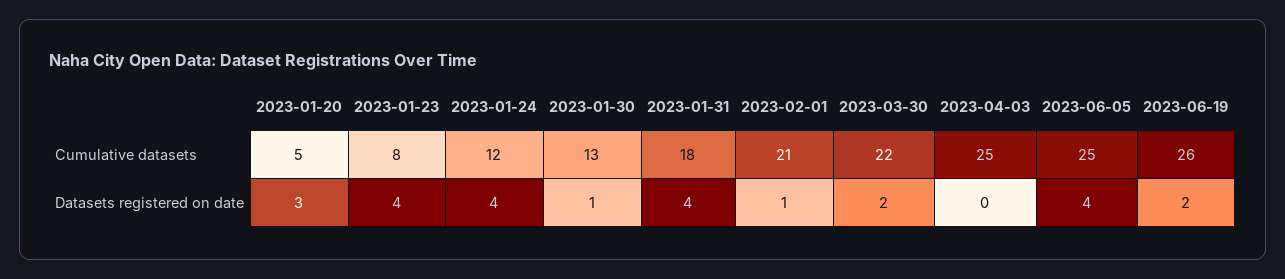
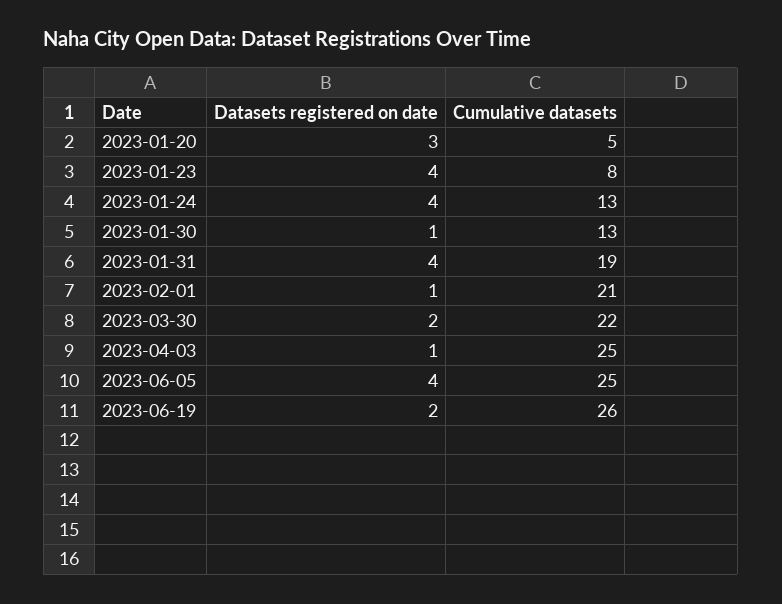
2023-01-24, Cumulative datasets: 12 -> 13
2023-01-31, Cumulative datasets: 18 -> 19
2023-04-03, Datasets registered on date: 0 -> 1

